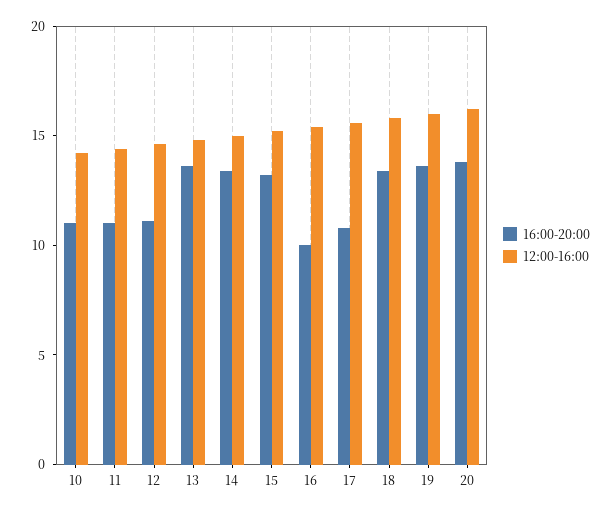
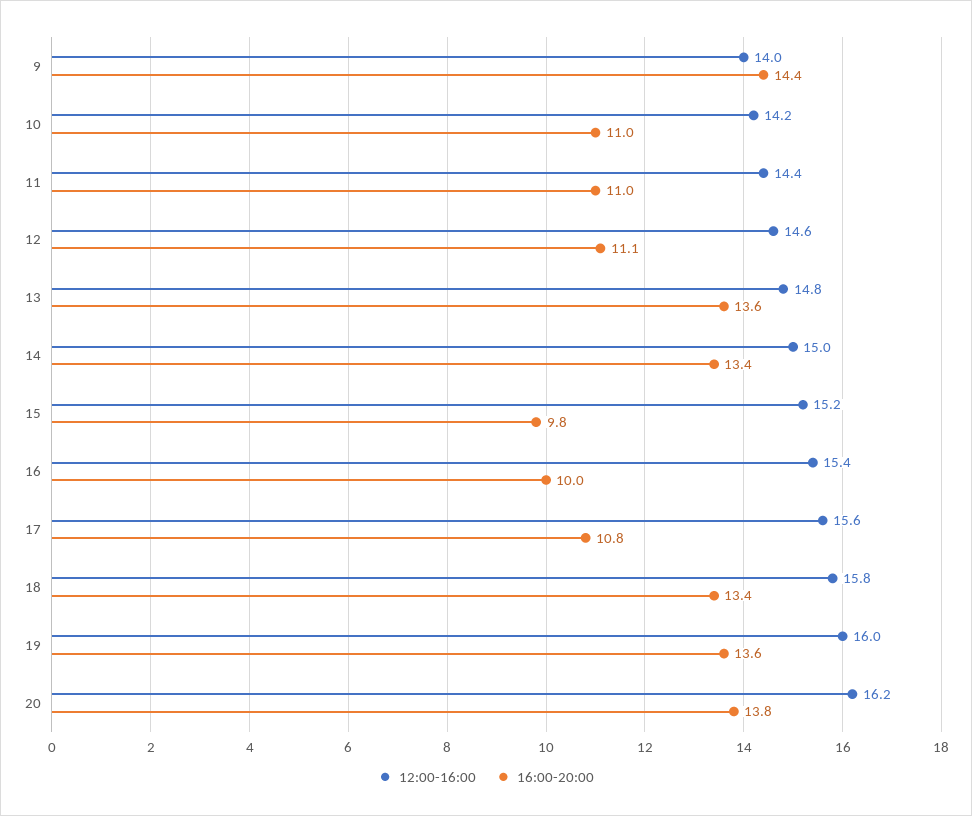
16:00-20:00, 15: 13 -> 9.8
12:00-16:00, 9: none -> 14
16:00-20:00, 9: none -> 14.4

